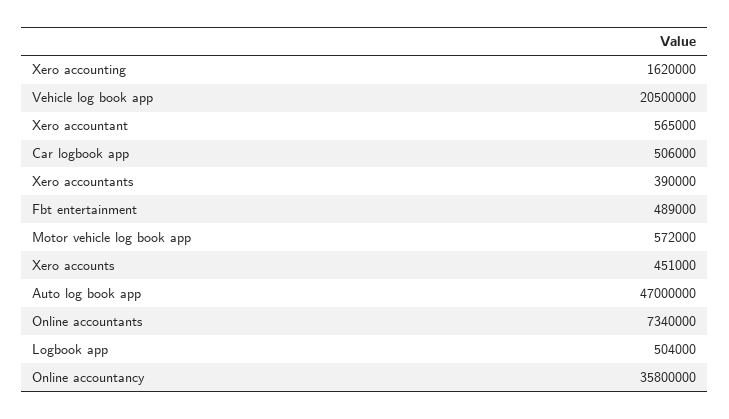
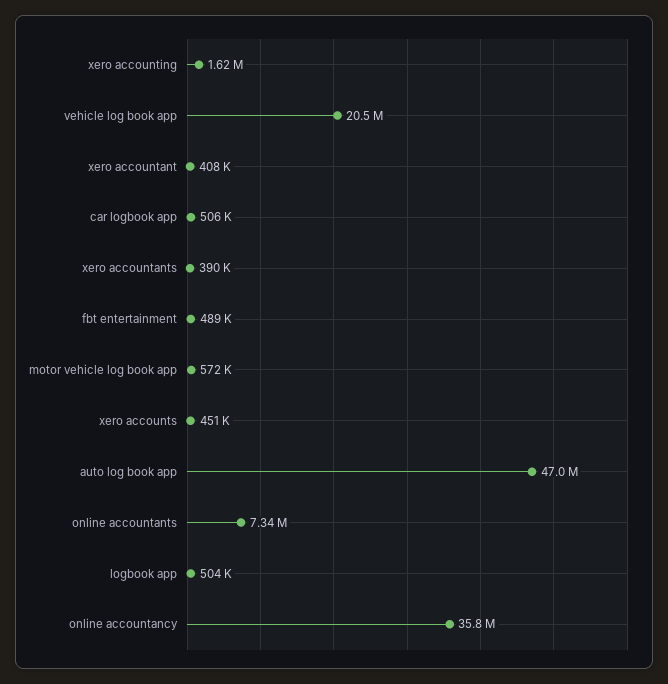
Xero accountant: 565000 -> 408000

